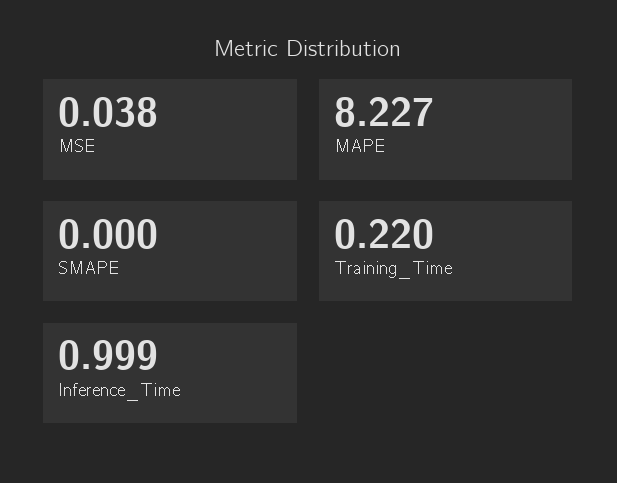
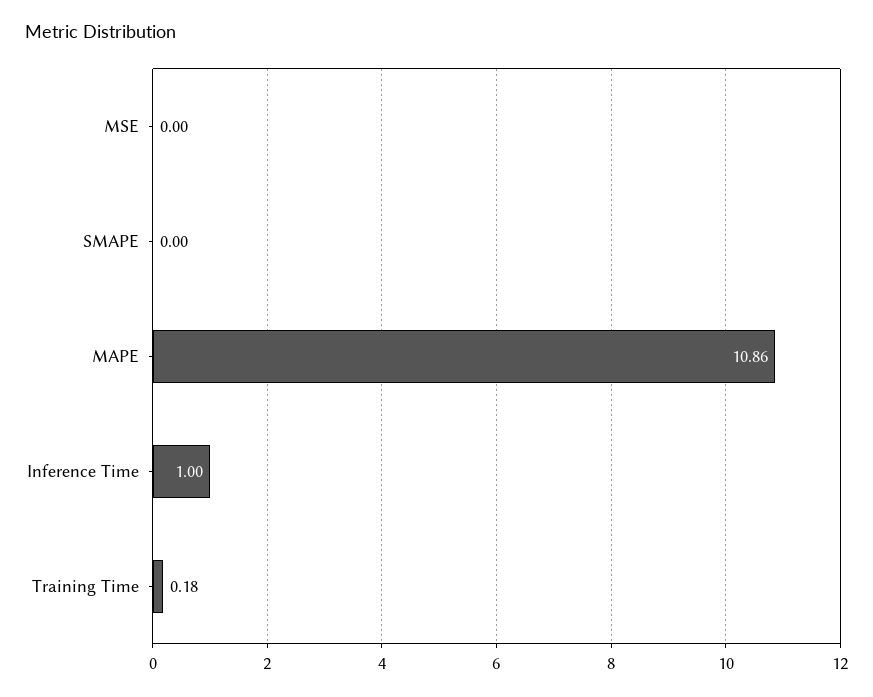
MSE: 0.038 -> 0
MAPE: 8.227 -> 10.86
Training_Time: 0.22 -> 0.18

